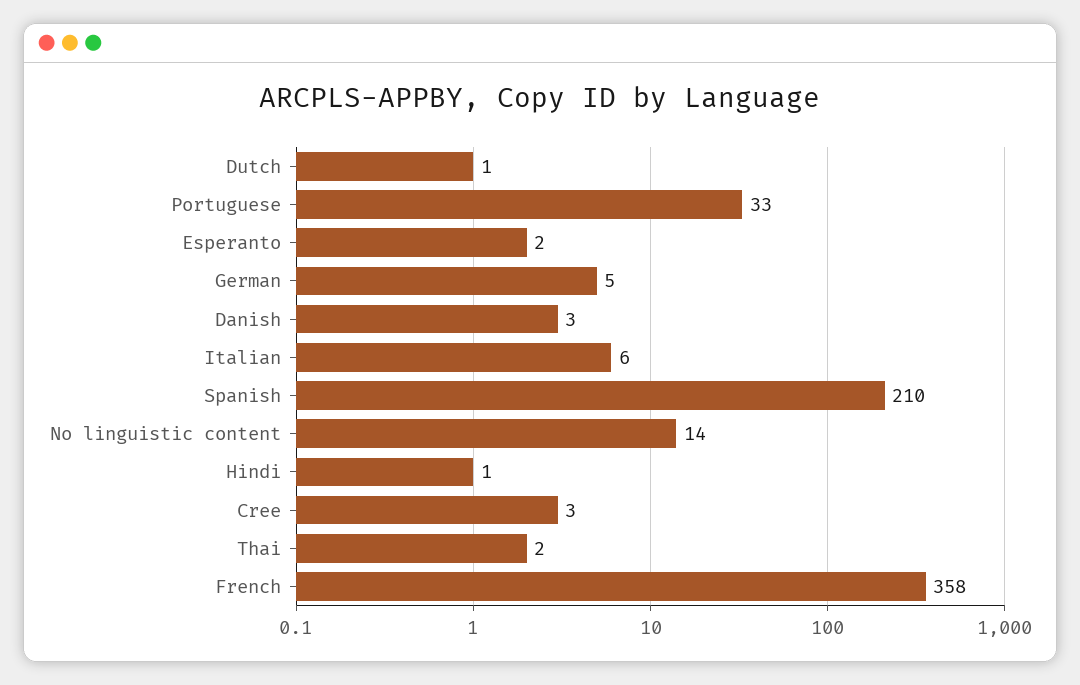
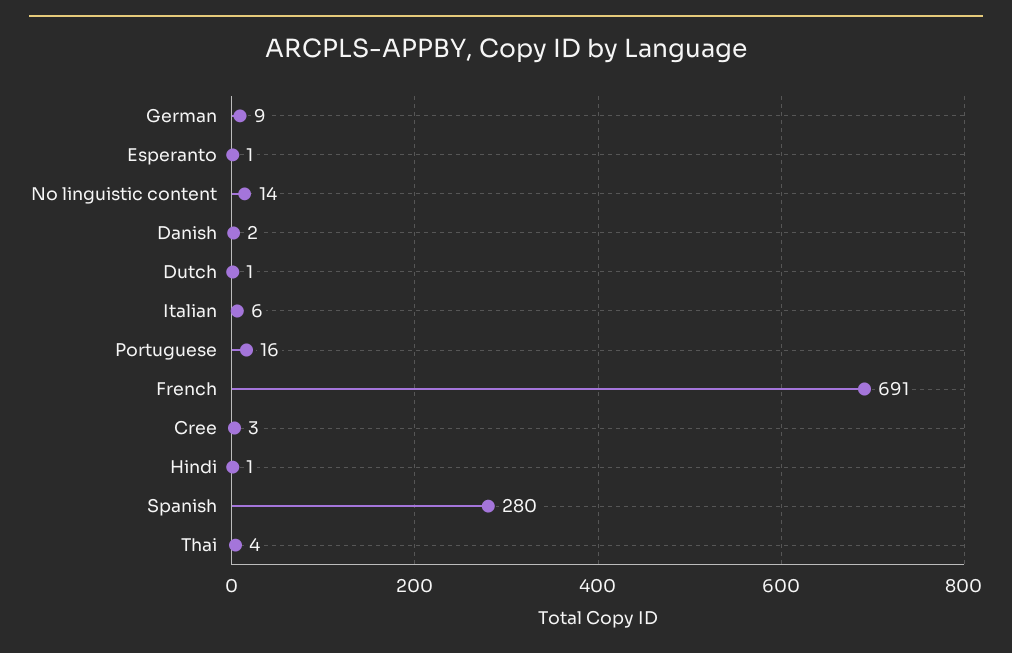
Portuguese: 33 -> 16
Esperanto: 2 -> 1
German: 5 -> 9
Danish: 3 -> 2
Spanish: 210 -> 280
Thai: 2 -> 4
French: 358 -> 691

